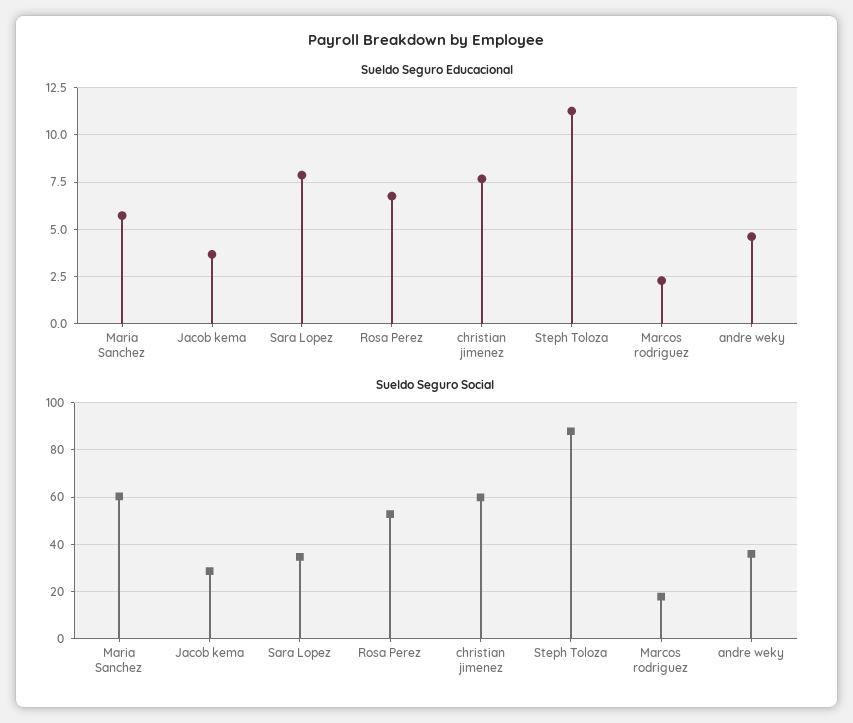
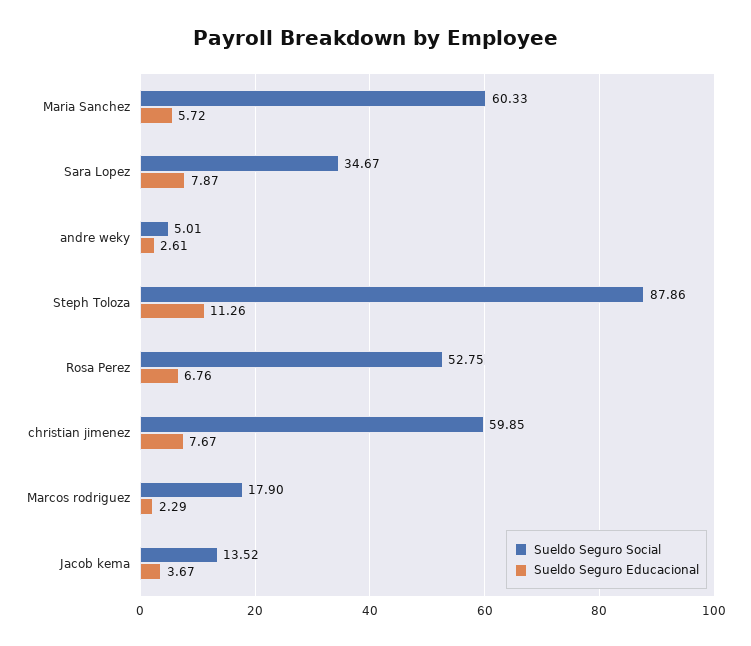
Sueldo Seguro Educacional, andre weky: 4.5 -> 2.61
Sueldo Seguro Social, Jacob kema: 30 -> 13.52
Sueldo Seguro Social, andre weky: 35 -> 5.01

